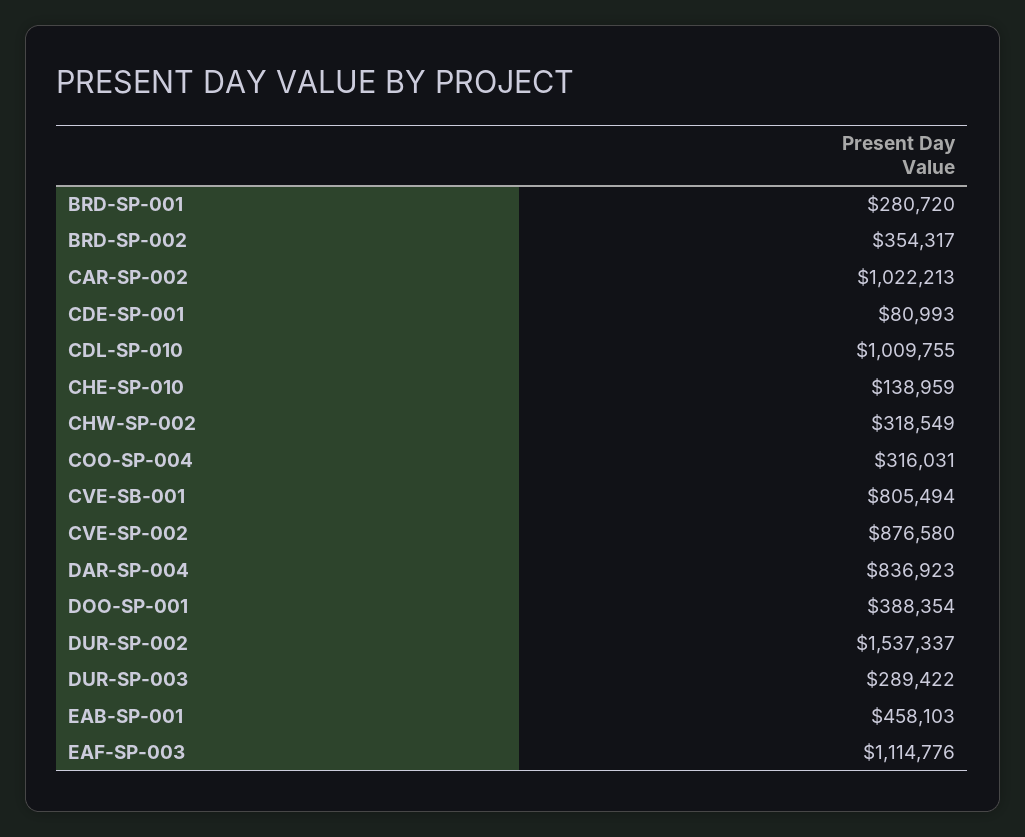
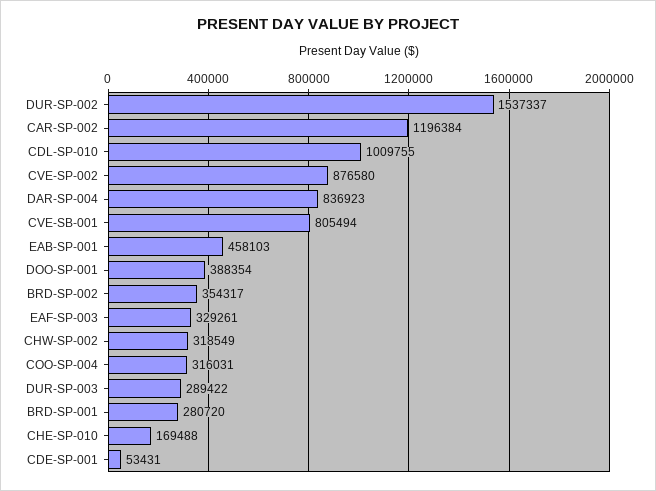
CAR-SP-002: 1022213 -> 1196384
CDE-SP-001: 80993 -> 53431
CHE-SP-010: 138959 -> 169488
EAF-SP-003: 1114776 -> 329261

